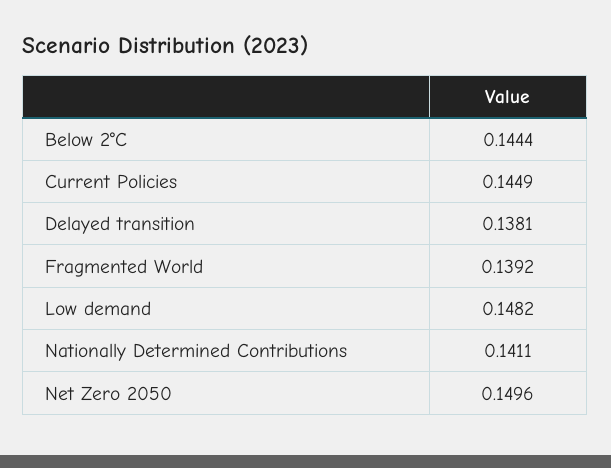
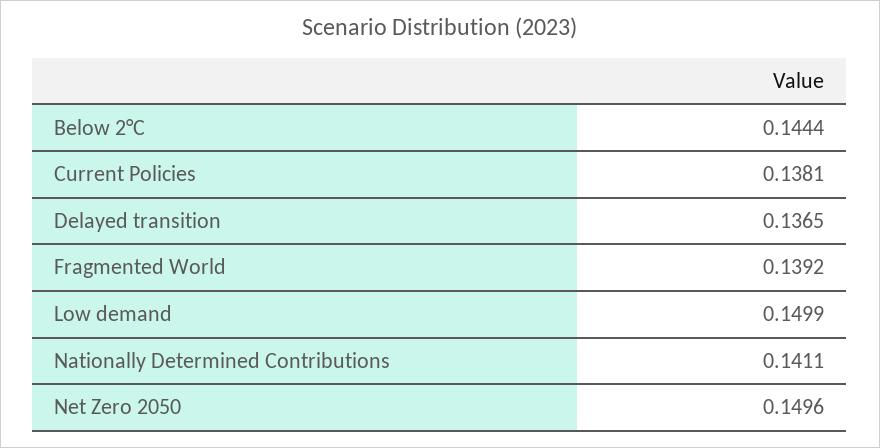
Current Policies: 0.1449 -> 0.1381
Delayed transition: 0.1381 -> 0.1365
Low demand: 0.1482 -> 0.1499

